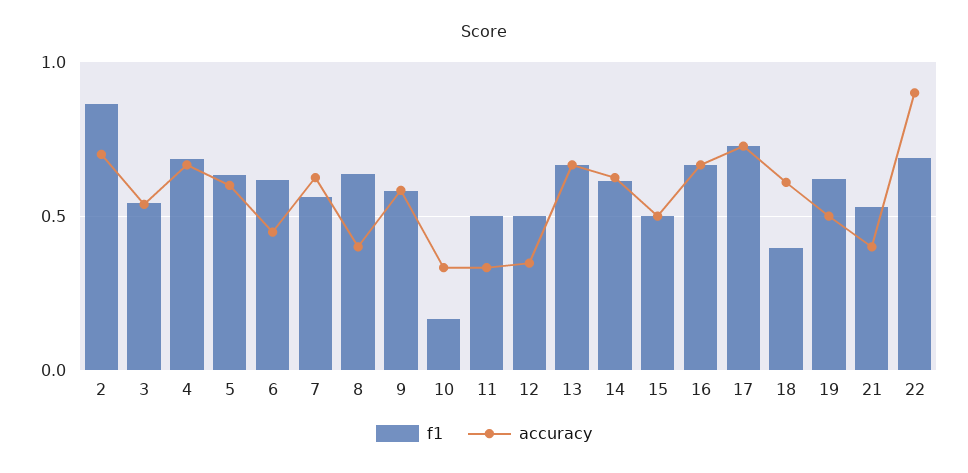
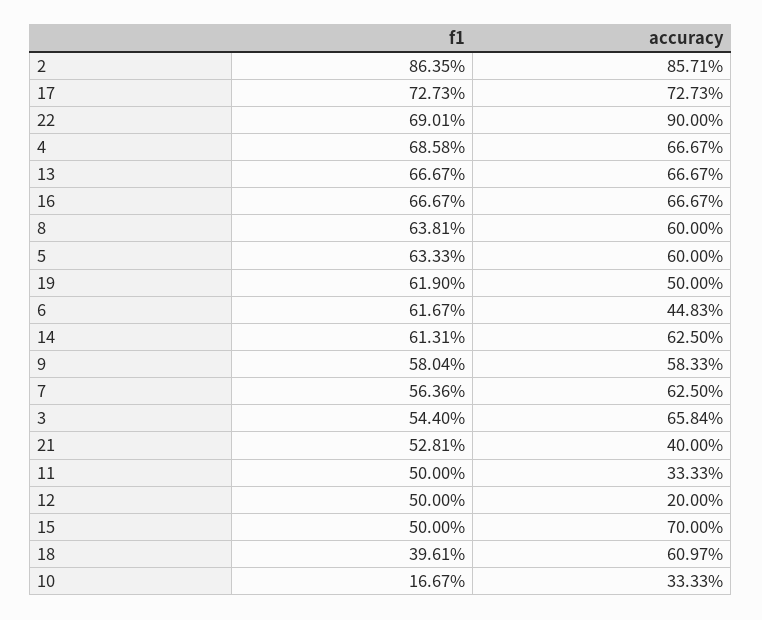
accuracy, 2: 0.7 -> 0.8571
accuracy, 3: 0.55 -> 0.6584
accuracy, 8: 0.4 -> 0.6
accuracy, 12: 0.35 -> 0.2
accuracy, 15: 0.5 -> 0.7

